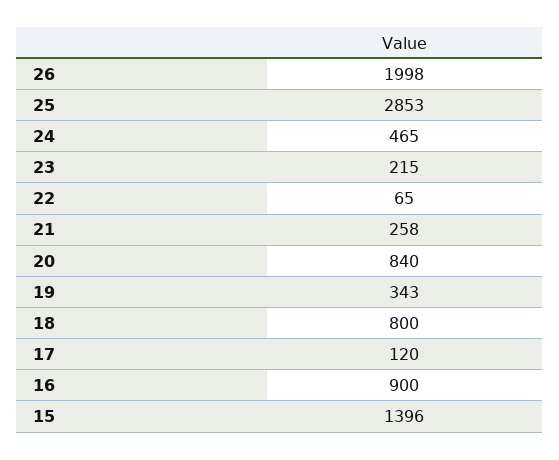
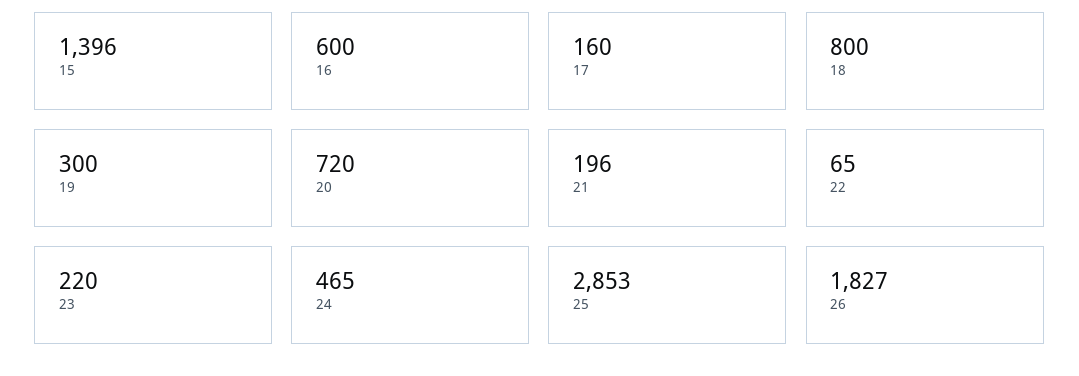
26: 1998 -> 1827
23: 215 -> 220
21: 258 -> 196
20: 840 -> 720
19: 343 -> 300
17: 120 -> 160
16: 900 -> 600

